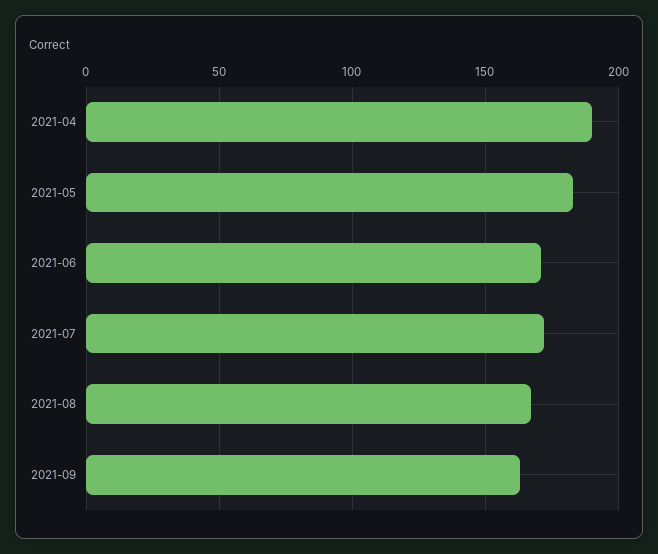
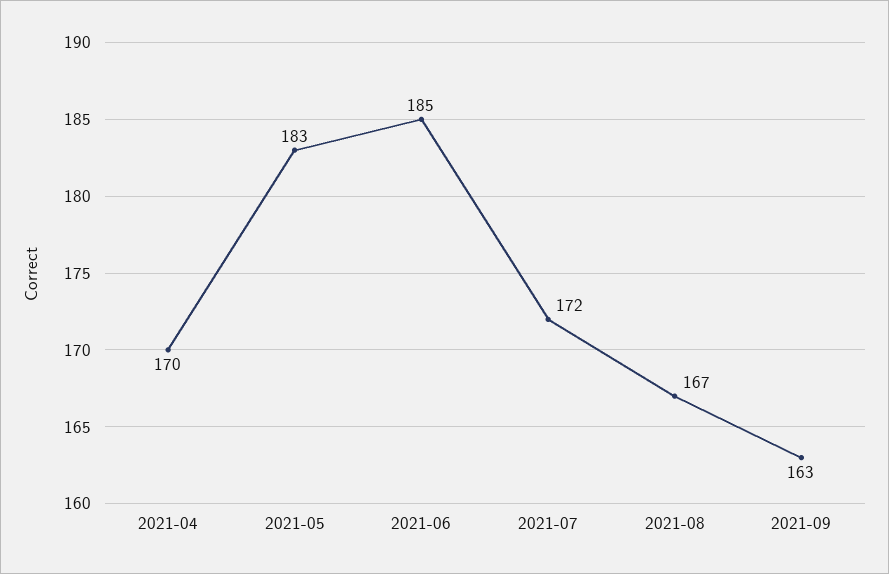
2021-04: 190 -> 170
2021-06: 170 -> 185

